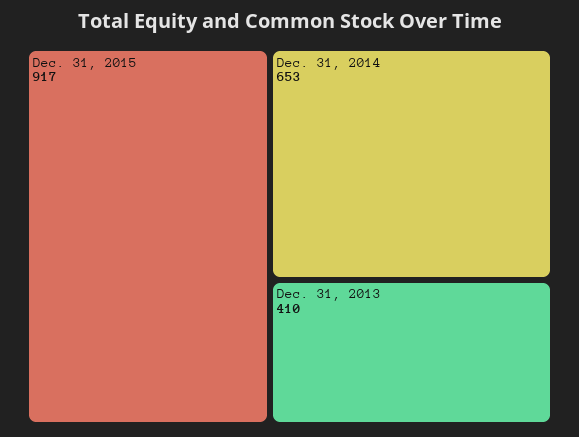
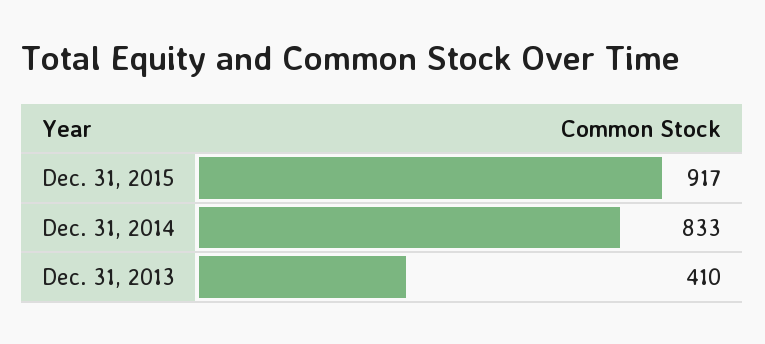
Dec. 31, 2014: 653 -> 833

